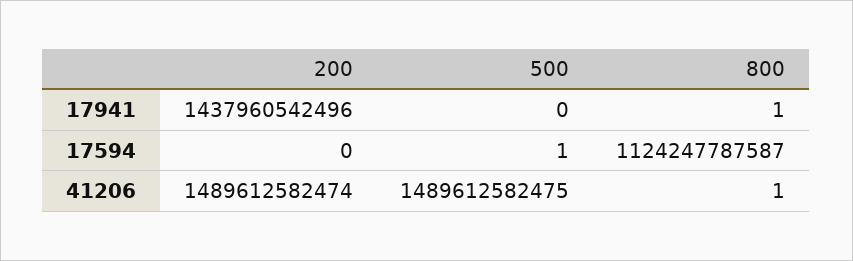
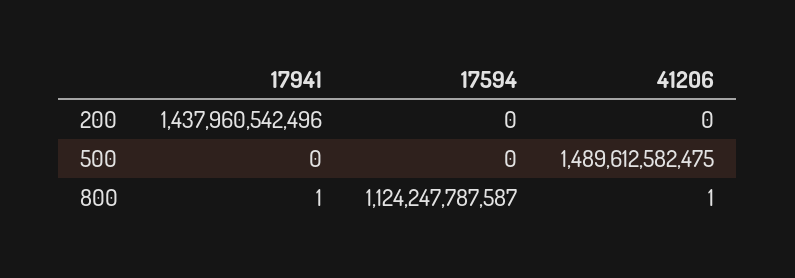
500, 17594: 1 -> 0
200, 41206: 1489612582474 -> 0

